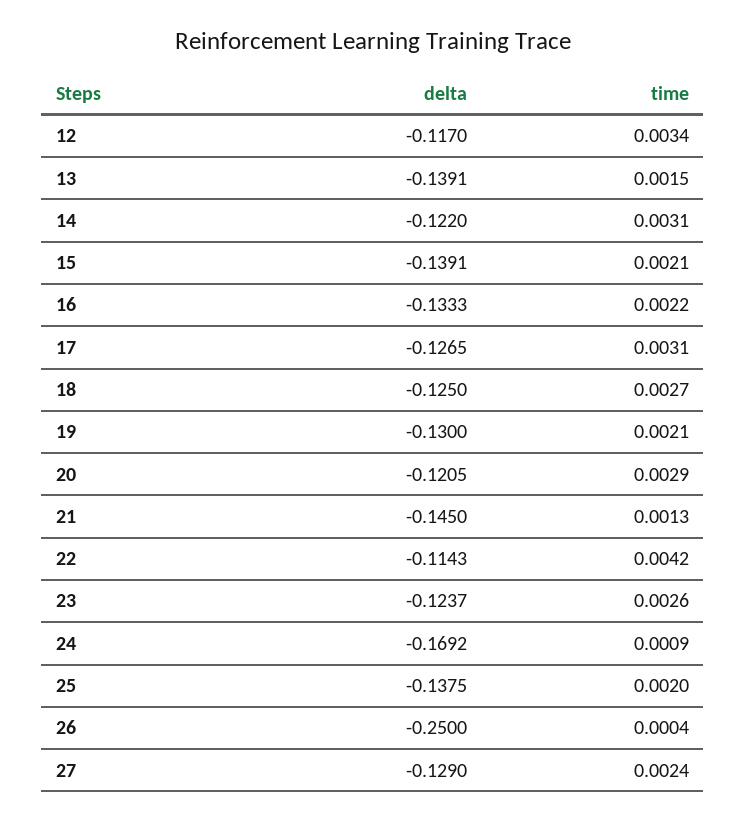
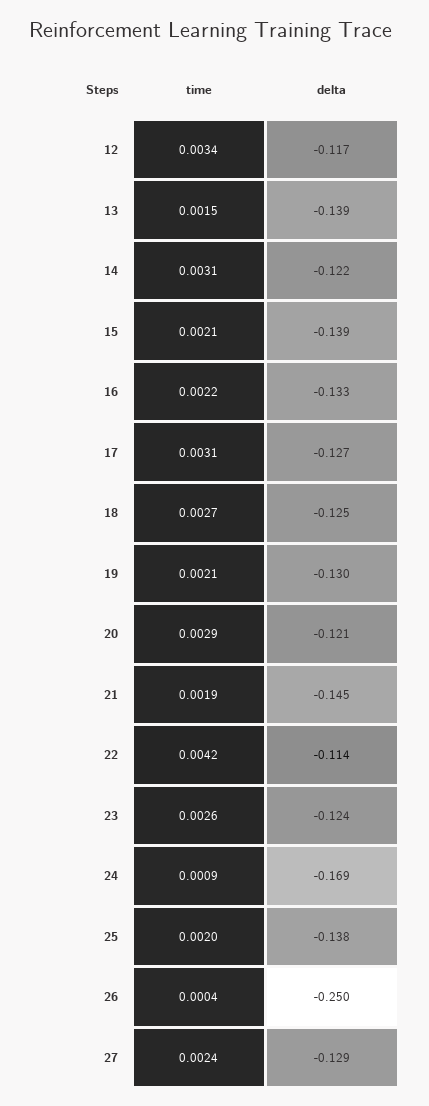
time, 21: 0.0013 -> 0.0019

